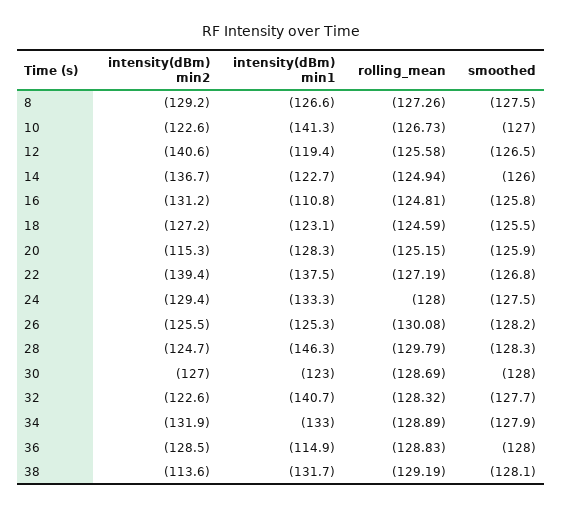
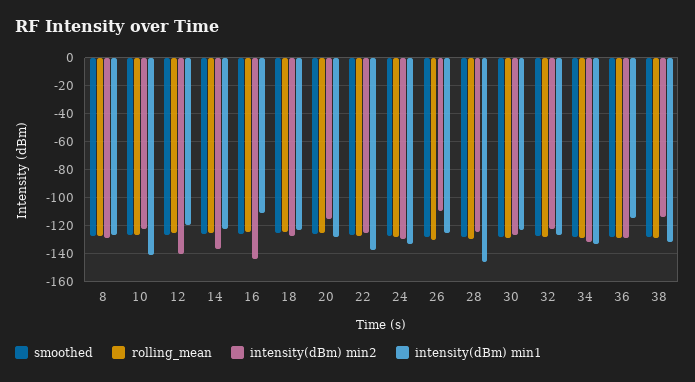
intensity(dBm) min2, 16: -131.2 -> -145
intensity(dBm) min2, 22: -139.4 -> -125
intensity(dBm) min2, 26: -125.5 -> -110
intensity(dBm) min1, 32: -140.7 -> -125

